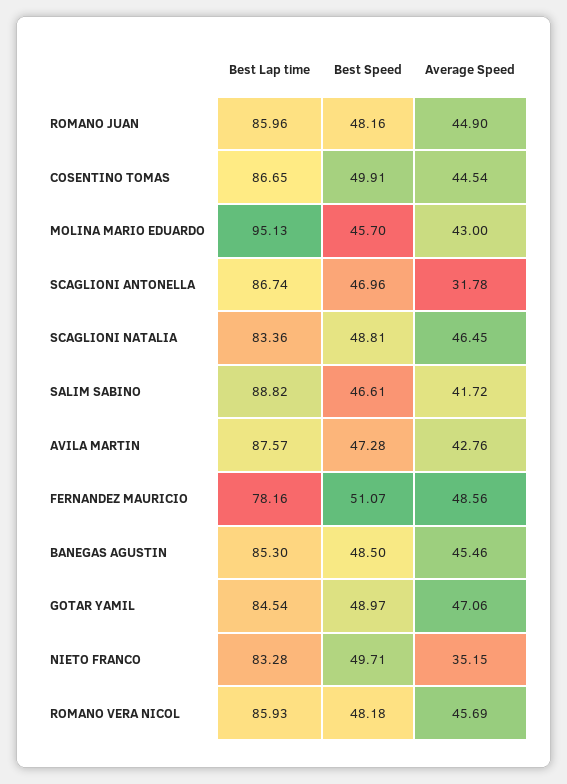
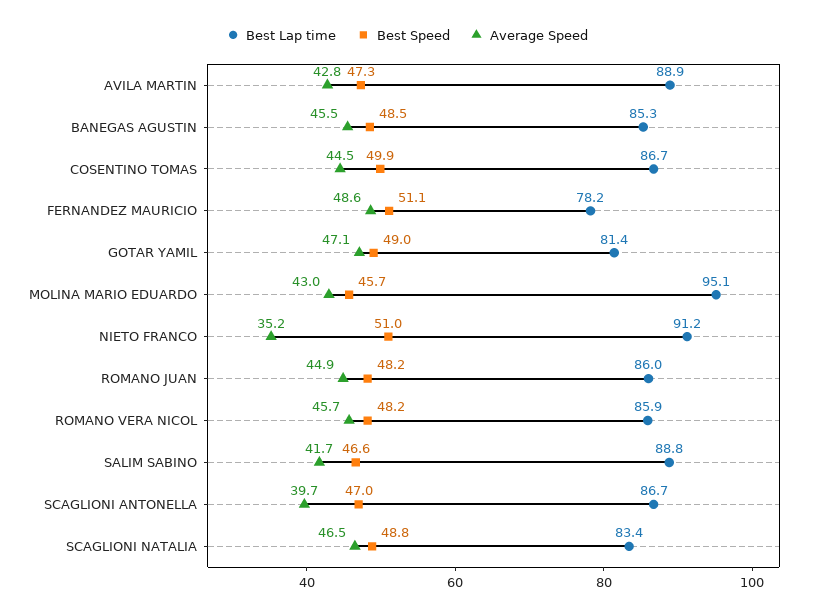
Average Speed, SCAGLIONI ANTONELLA: 31.78 -> 39.7
Best Lap time, AVILA MARTIN: 87.57 -> 88.9
Best Lap time, GOTAR YAMIL: 84.54 -> 81.4
Best Lap time, NIETO FRANCO: 83.28 -> 91.2
Best Speed, NIETO FRANCO: 49.71 -> 51

